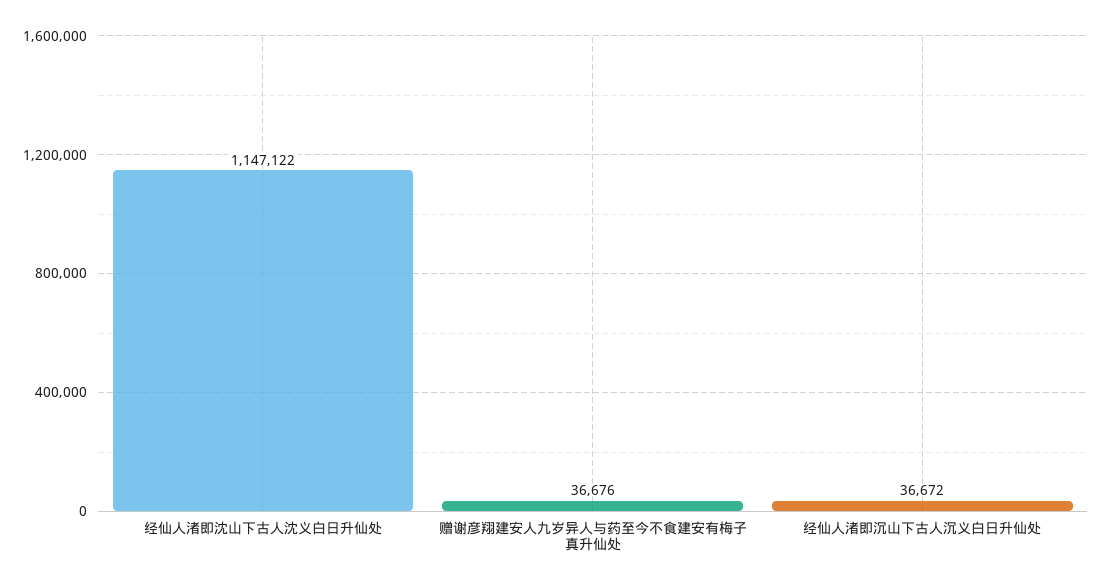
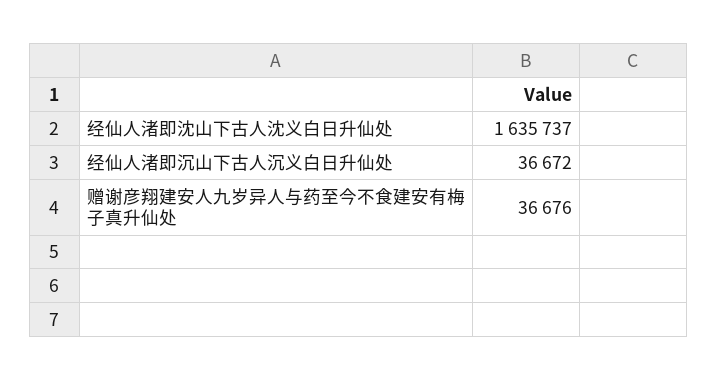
经仙人渚即沈山下古人沈义白日升仙处: 1147122 -> 1635737

